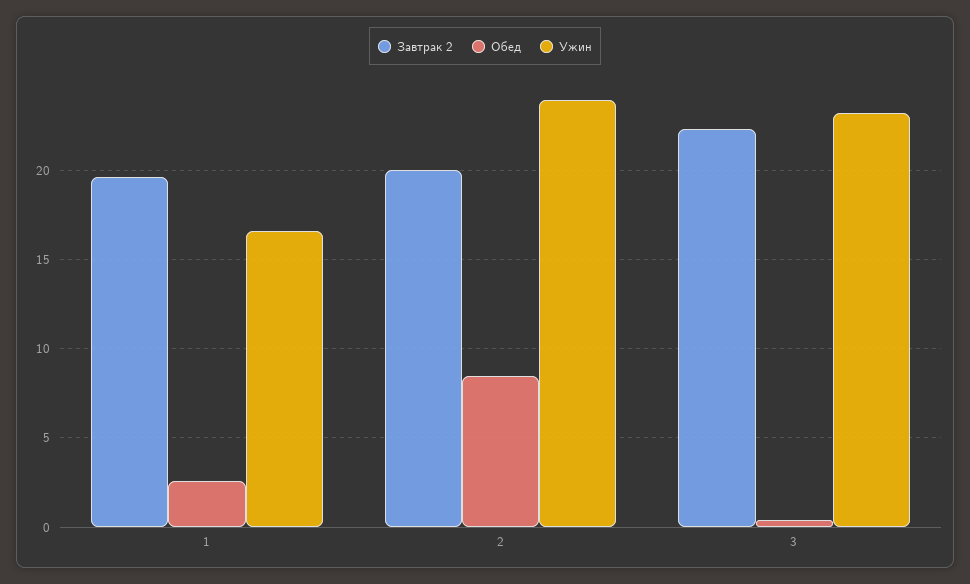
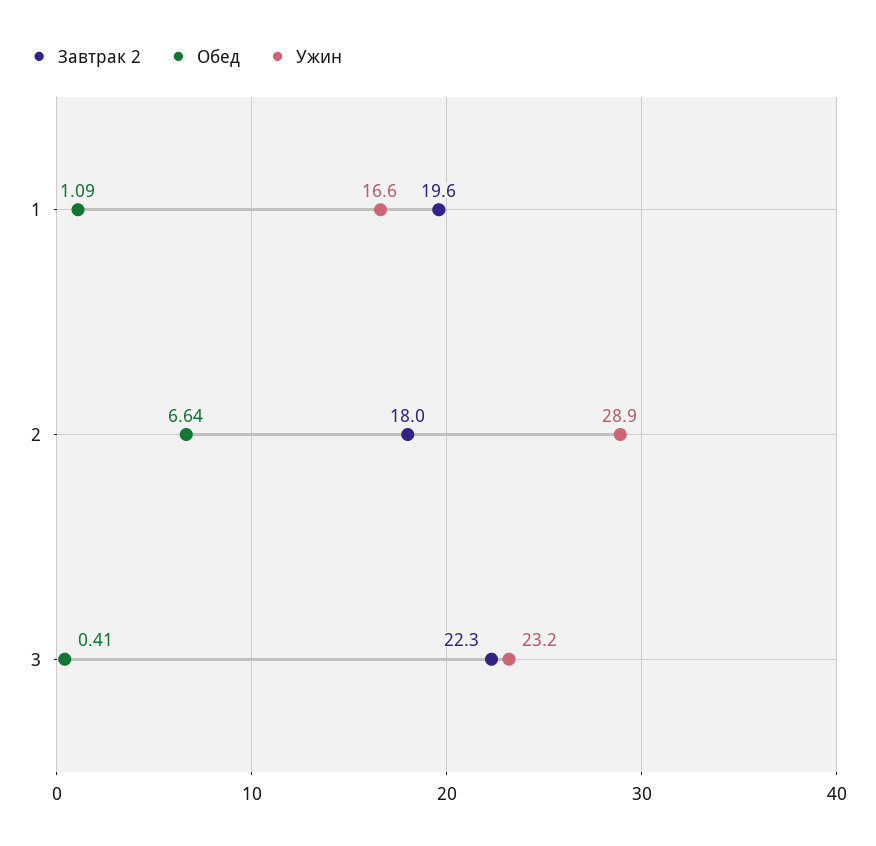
Обед, 1: 2.5 -> 1.09
Завтрак 2, 2: 20 -> 18
Обед, 2: 8.5 -> 6.64
Ужин, 2: 24 -> 28.9

